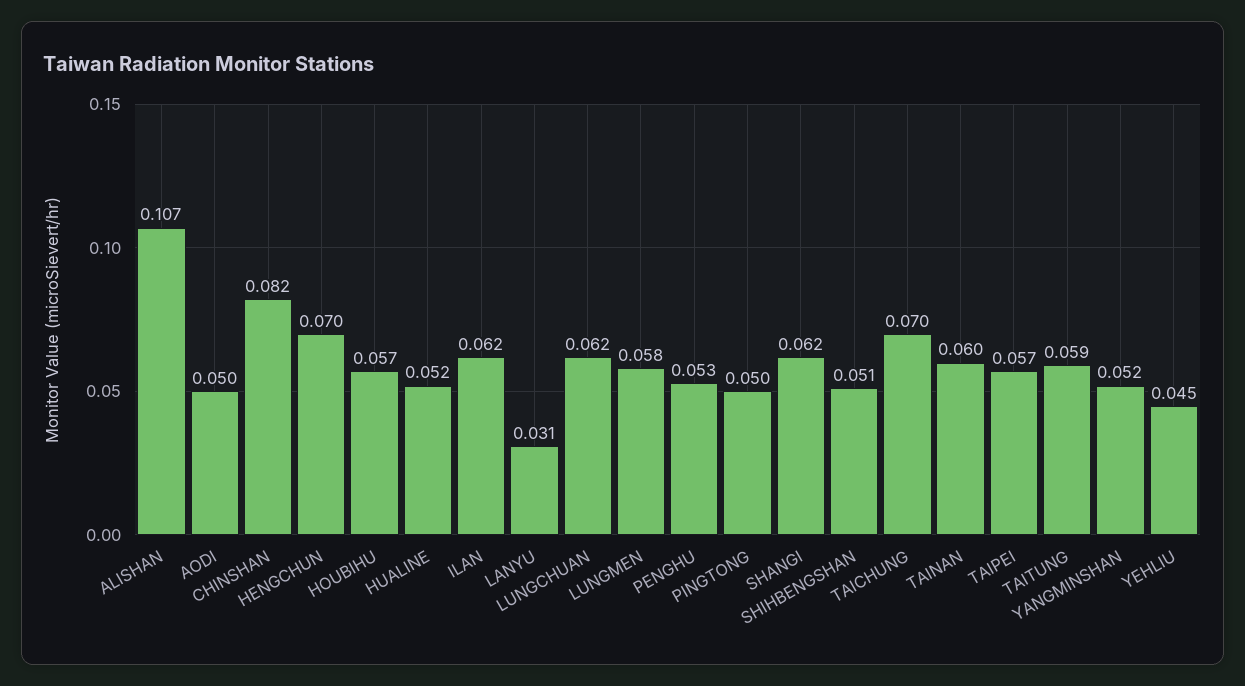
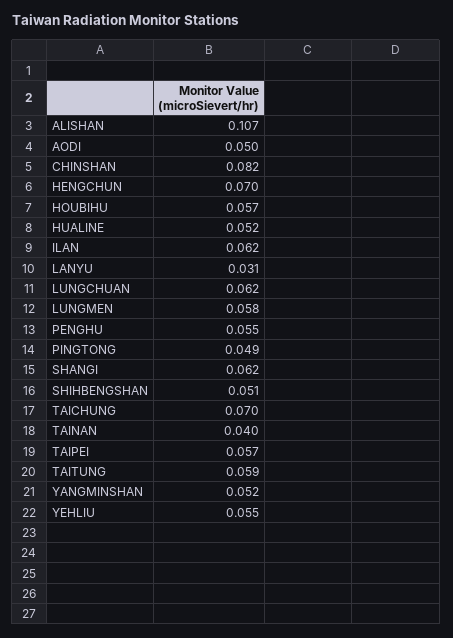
PENGHU: 0.053 -> 0.055
PINGTONG: 0.05 -> 0.049
TAINAN: 0.06 -> 0.04
YEHLIU: 0.045 -> 0.055

